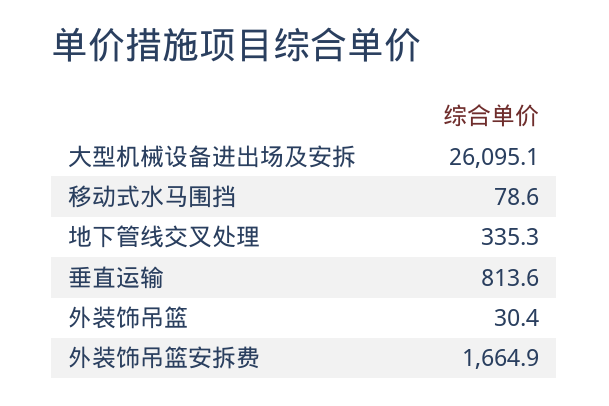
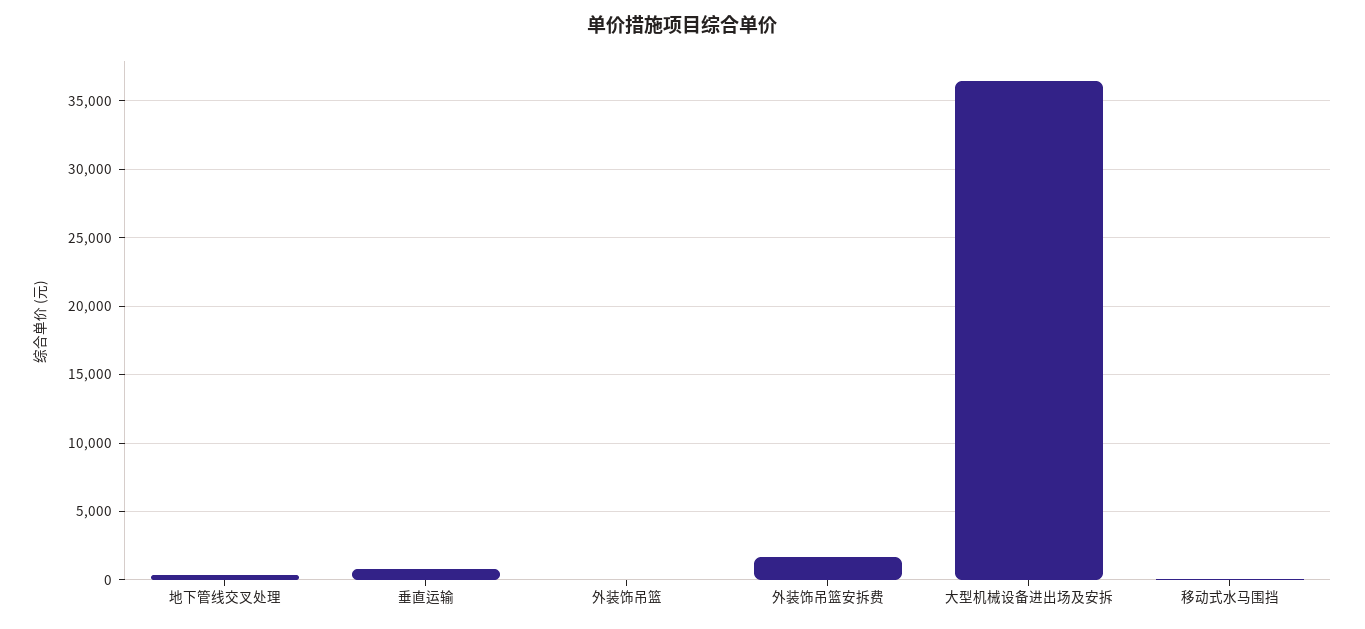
大型机械设备进出场及安拆: 26095.1 -> 36500

